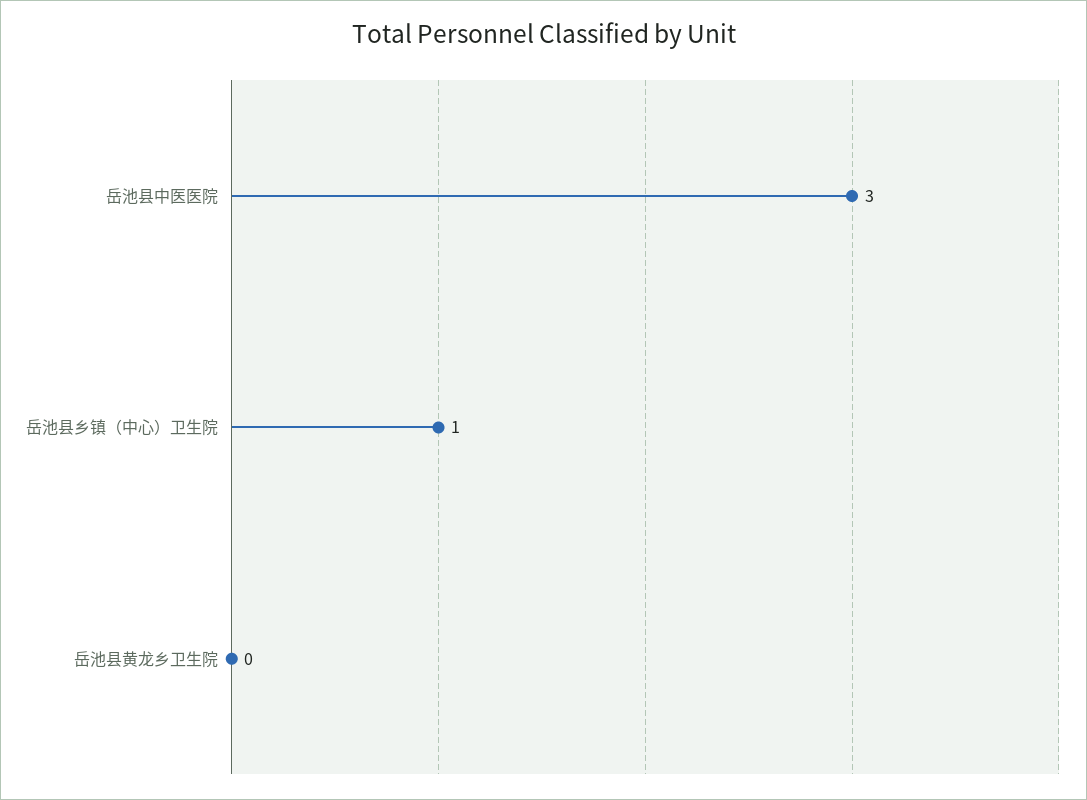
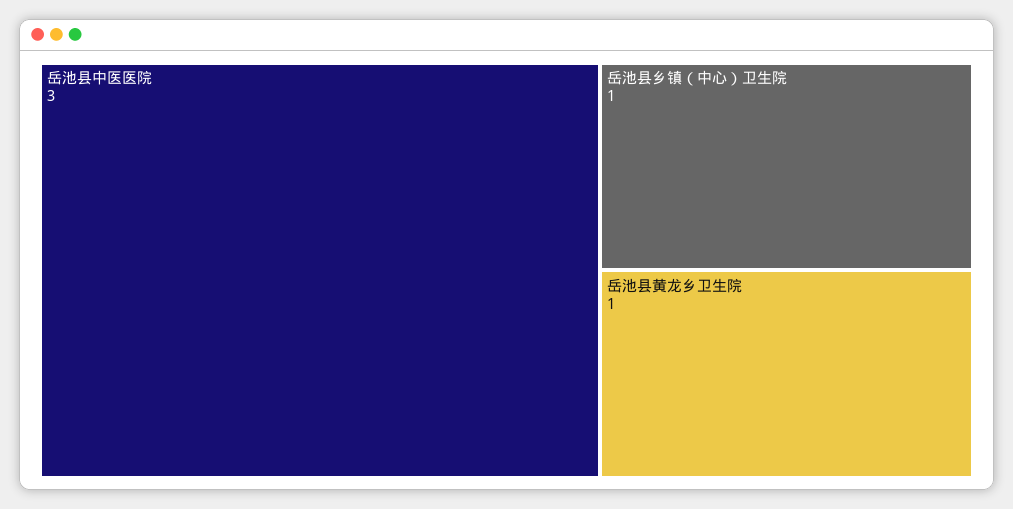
岳池县黄龙乡卫生院: 0 -> 1

